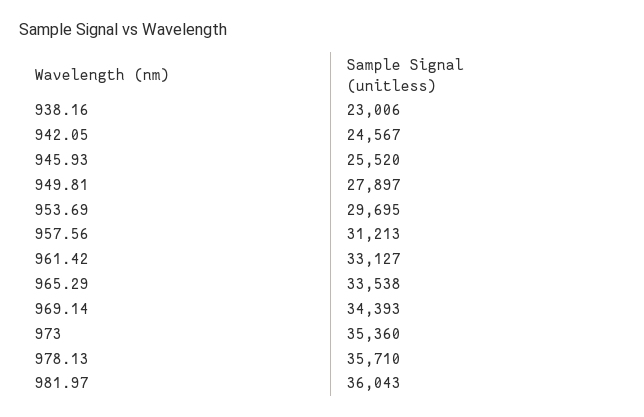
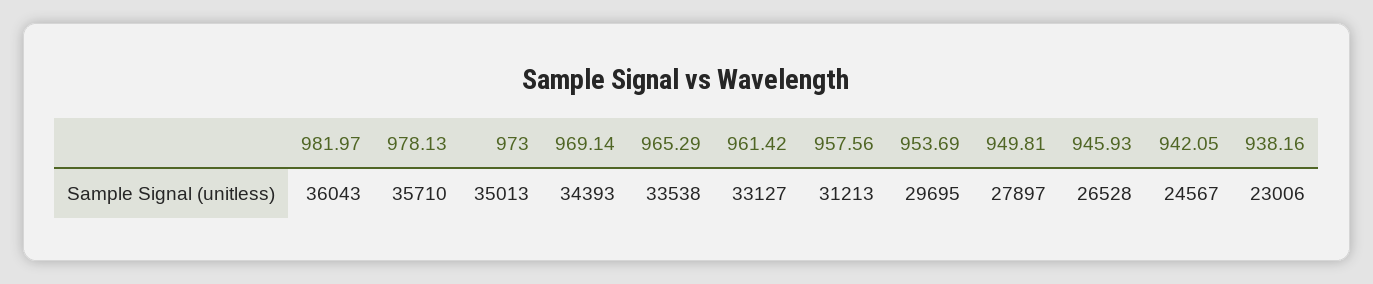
945.93: 25520 -> 26528
973: 35360 -> 35013

